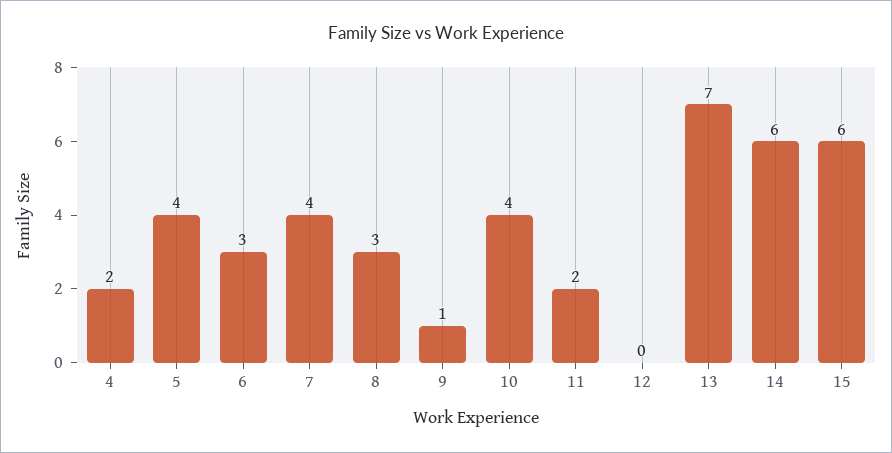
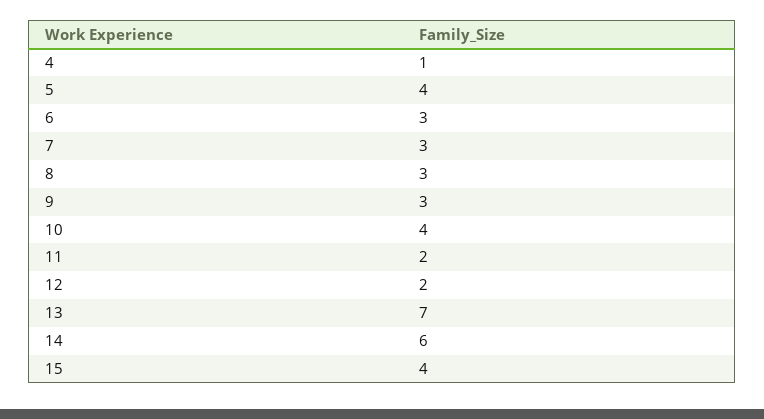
4: 2 -> 1
7: 4 -> 3
9: 1 -> 3
12: 0 -> 2
15: 6 -> 4

